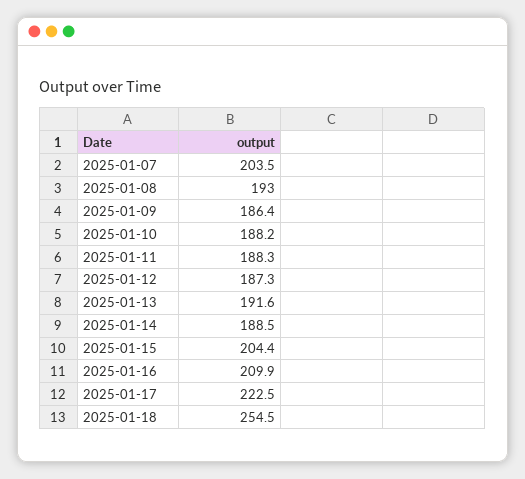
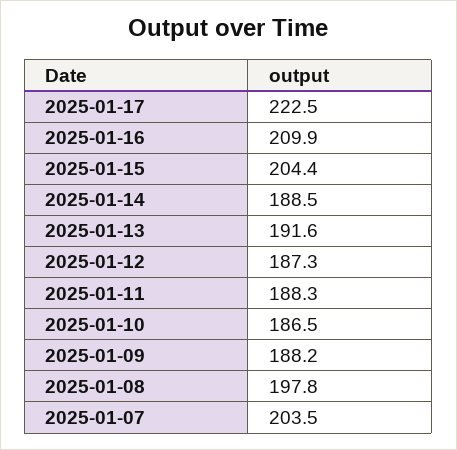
2025-01-08: 193 -> 197.8
2025-01-09: 186.4 -> 188.2
2025-01-10: 188.2 -> 186.5
2025-01-18: 254.5 -> none

